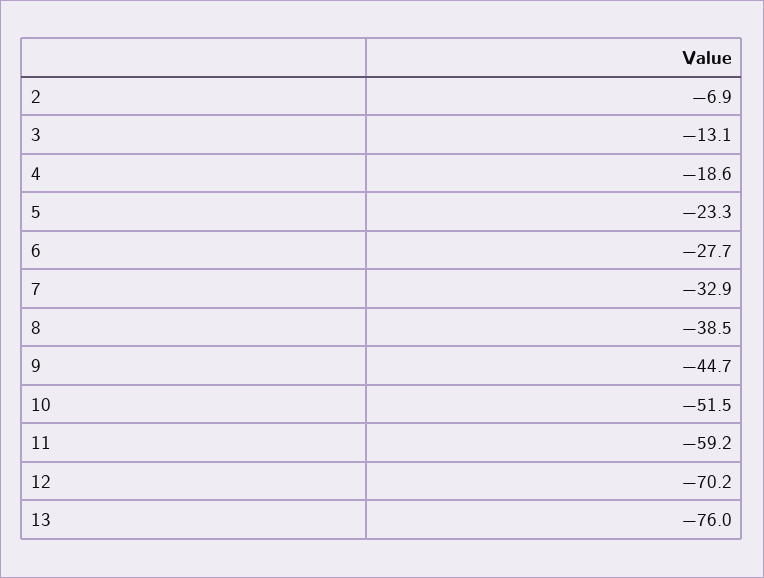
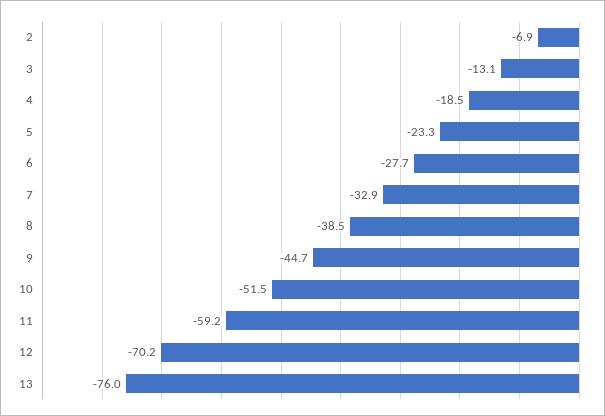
4: -18.6 -> -18.5

